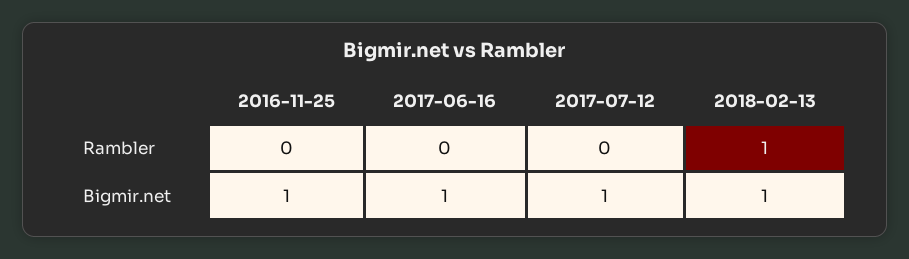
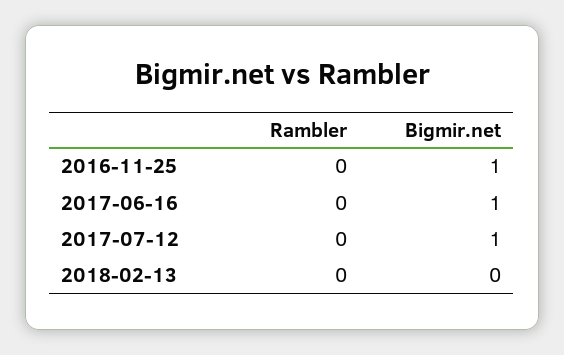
2018-02-13, Rambler: 1 -> 0
2018-02-13, Bigmir.net: 1 -> 0

